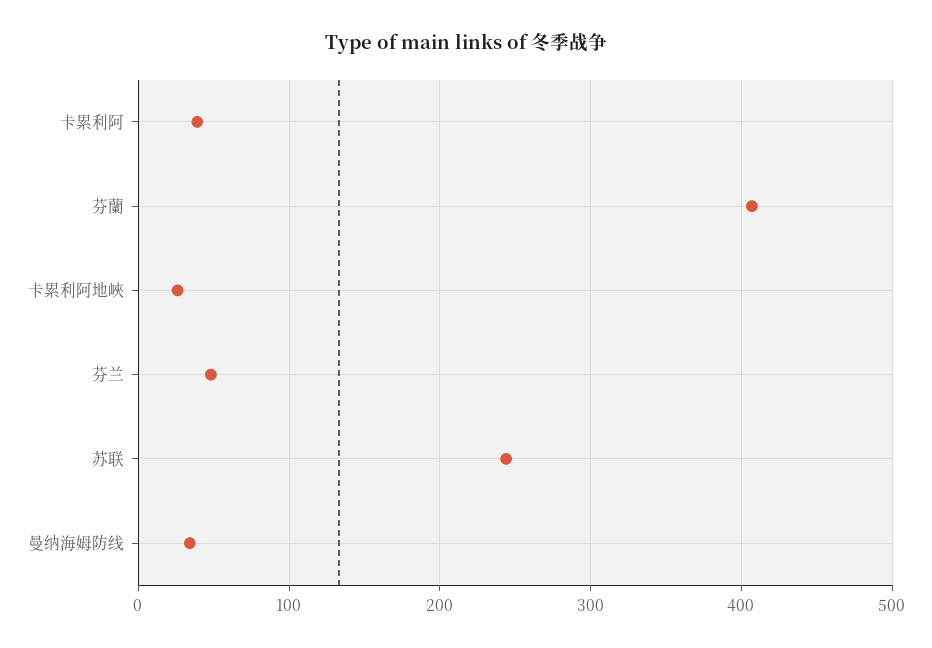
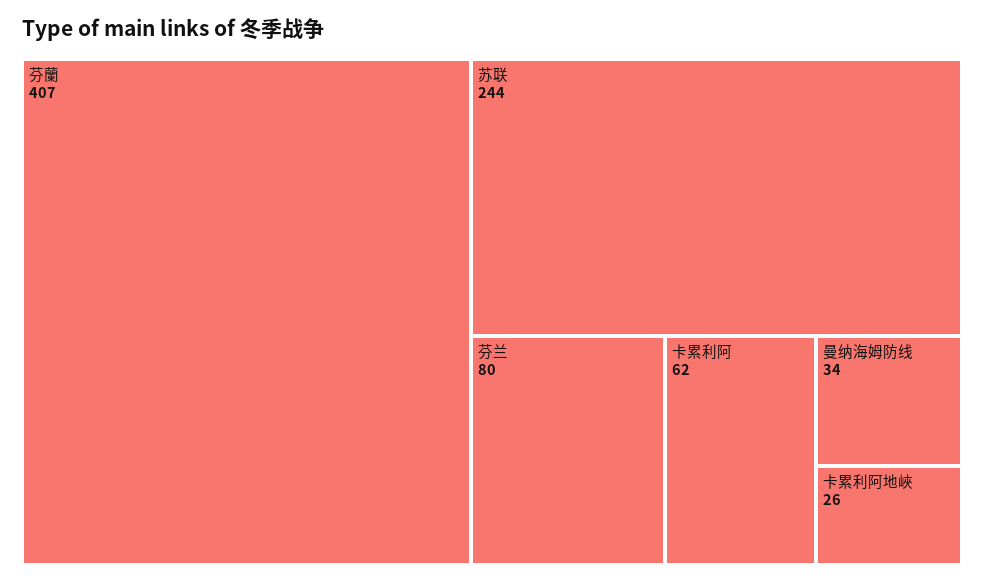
卡累利阿: 40 -> 62
芬兰: 50 -> 80

